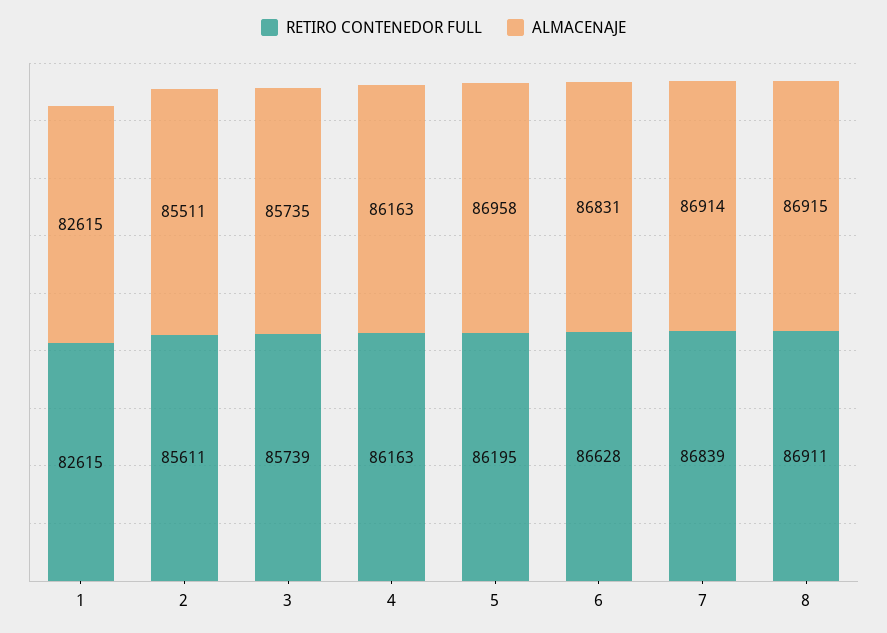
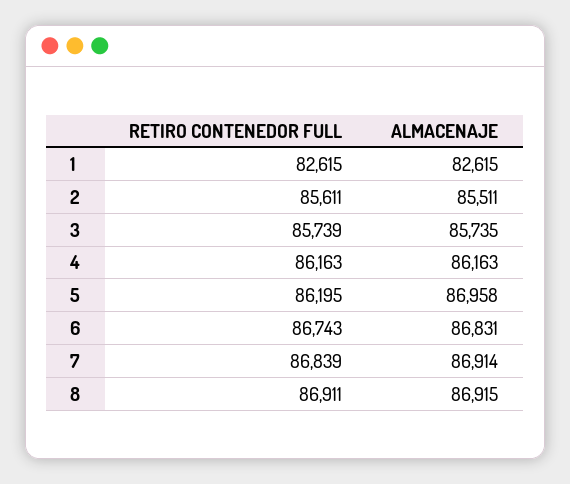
RETIRO CONTENEDOR FULL, 6: 86628 -> 86743

